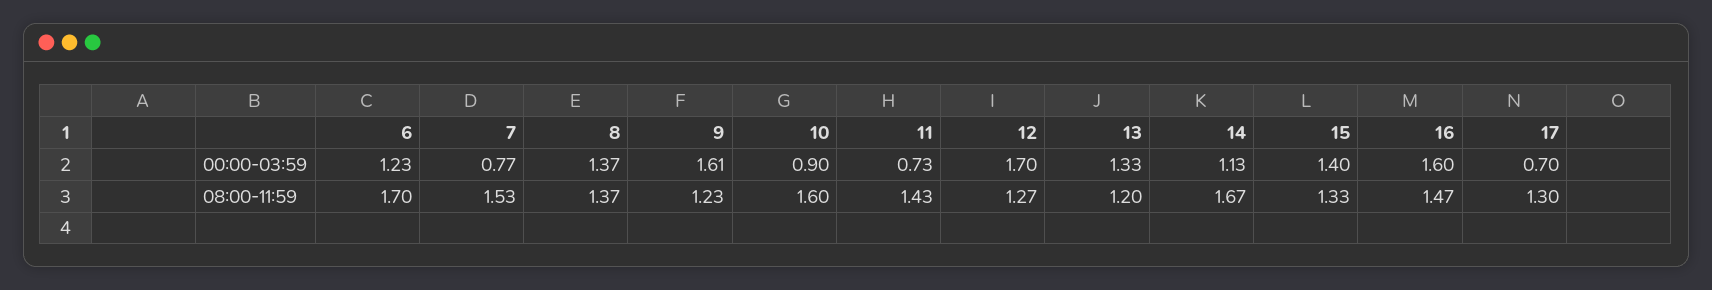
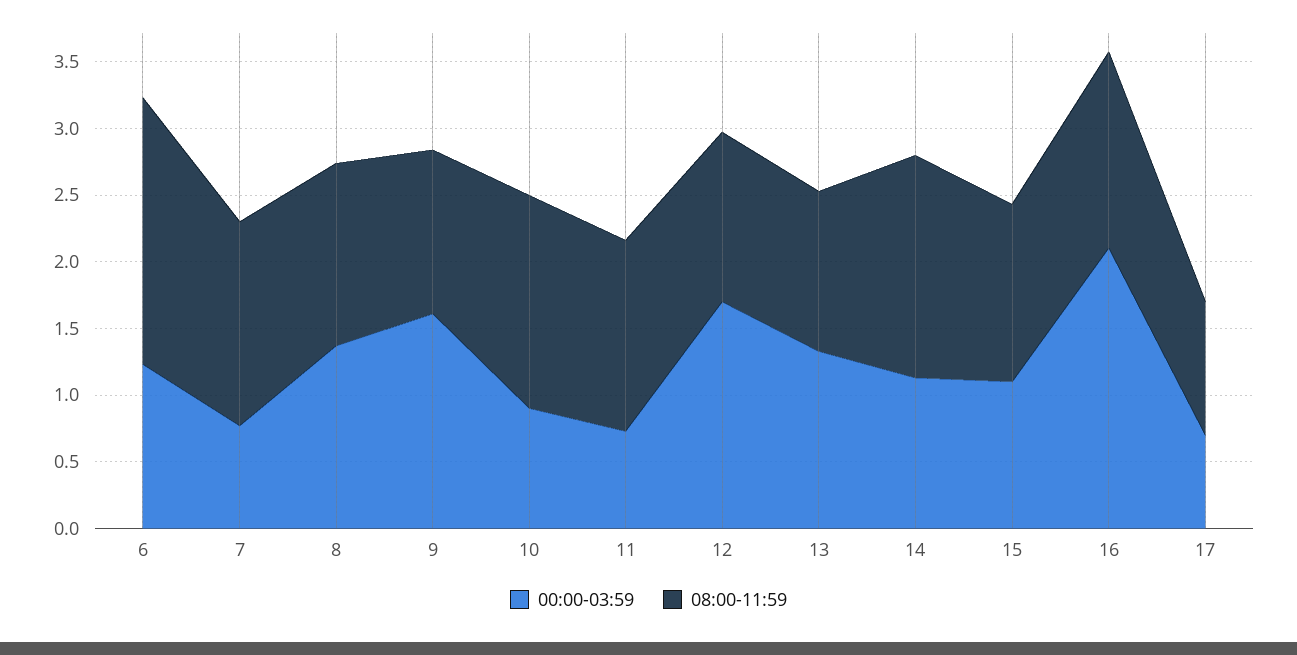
00:00-03:59, 15: 1.4 -> 1.1
00:00-03:59, 16: 1.6 -> 2.1
08:00-11:59, 6: 1.7 -> 2
08:00-11:59, 17: 1.3 -> 1

